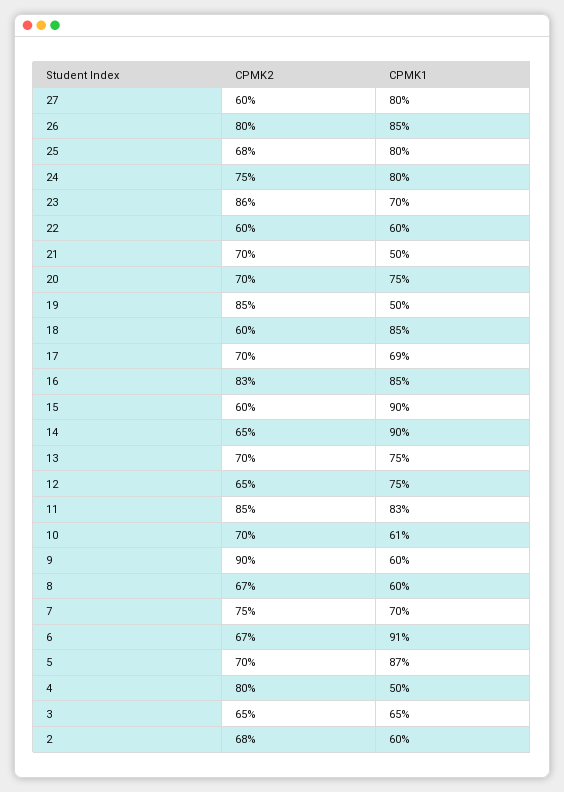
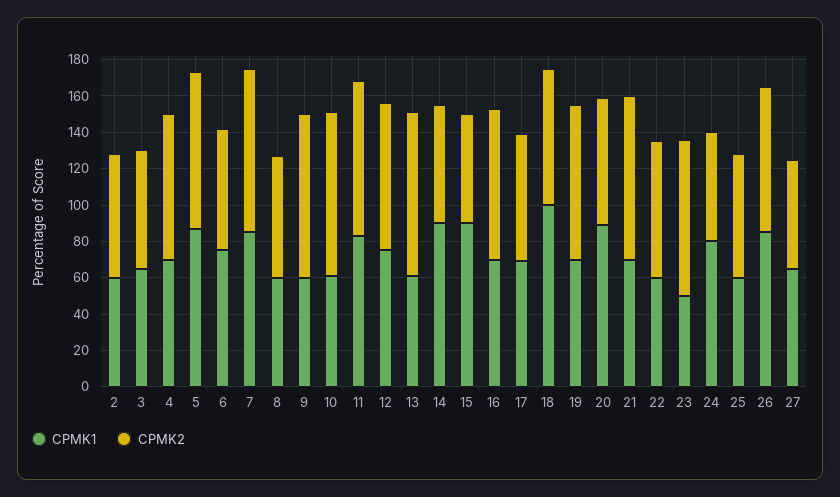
CPMK1, 27: 80 -> 65
CPMK1, 25: 80 -> 60
CPMK2, 24: 75 -> 60
CPMK1, 23: 70 -> 50
CPMK2, 22: 60 -> 75
CPMK2, 21: 70 -> 90
CPMK1, 21: 50 -> 70
CPMK1, 20: 75 -> 90
CPMK1, 19: 50 -> 70
CPMK2, 18: 60 -> 75
CPMK1, 18: 85 -> 100
CPMK1, 16: 85 -> 70
CPMK2, 13: 70 -> 90
CPMK1, 13: 75 -> 60
CPMK2, 12: 65 -> 80
CPMK2, 10: 70 -> 90
CPMK2, 7: 75 -> 90
CPMK1, 7: 70 -> 85
CPMK1, 6: 91 -> 75
CPMK2, 5: 70 -> 85
CPMK1, 4: 50 -> 70

